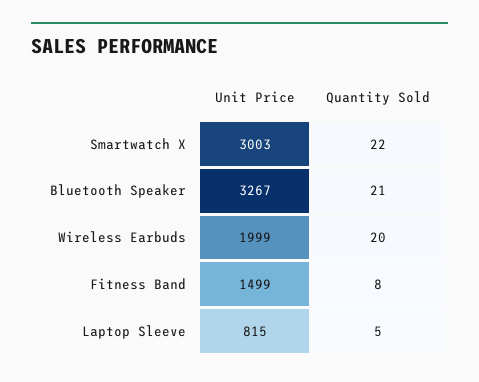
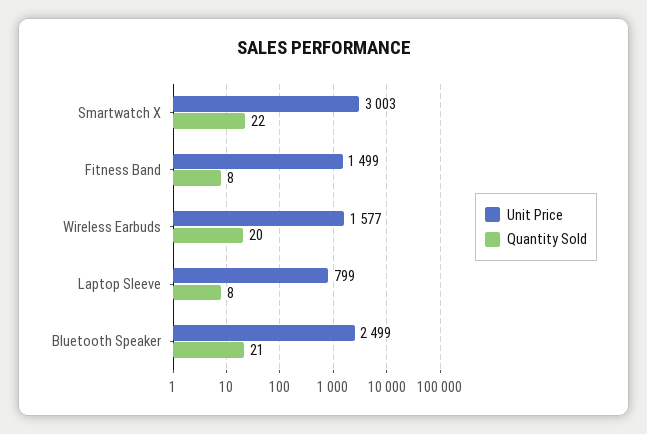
Unit Price, Bluetooth Speaker: 3267 -> 2499
Unit Price, Wireless Earbuds: 1999 -> 1577
Unit Price, Laptop Sleeve: 815 -> 799
Quantity Sold, Laptop Sleeve: 5 -> 8

